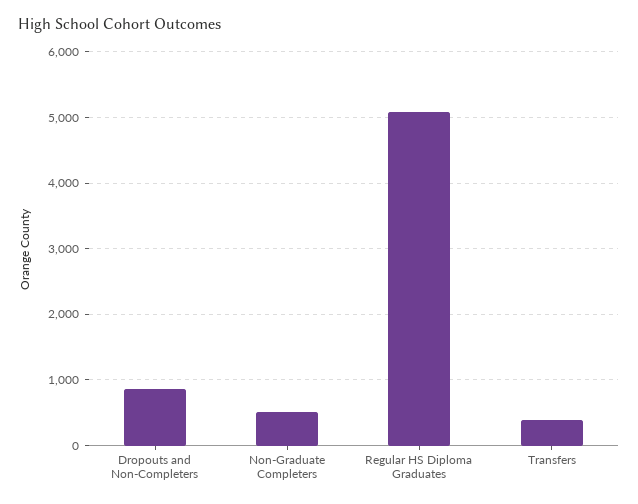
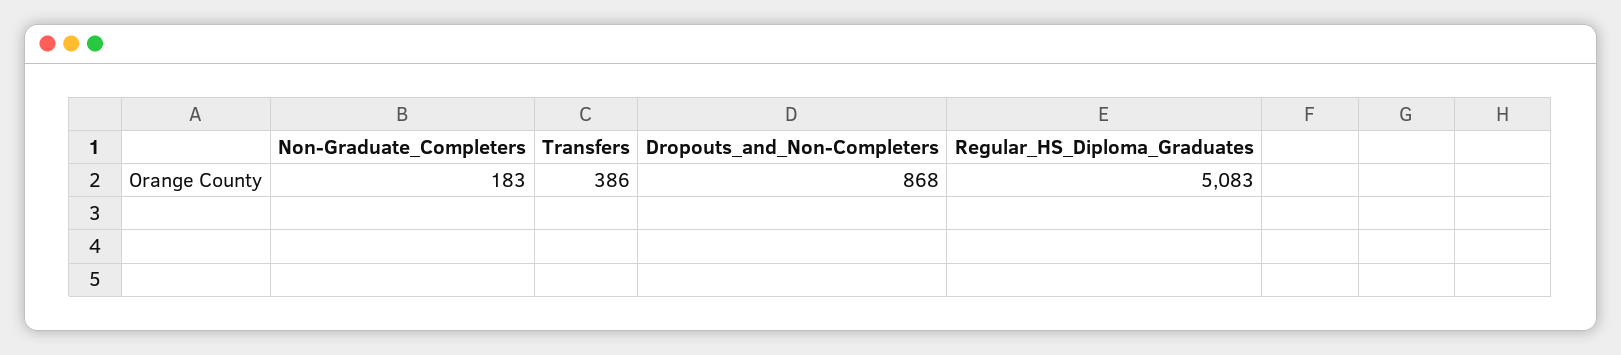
Non-Graduate Completers: 500 -> 183

